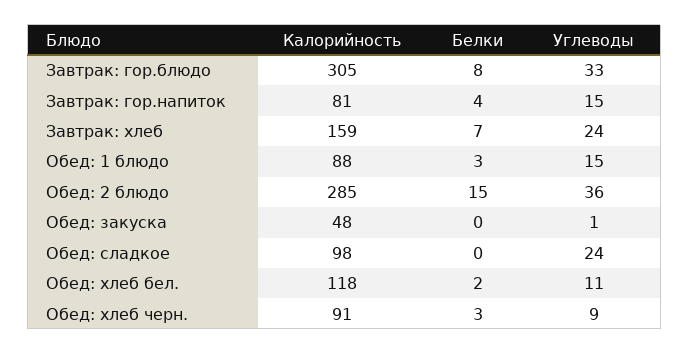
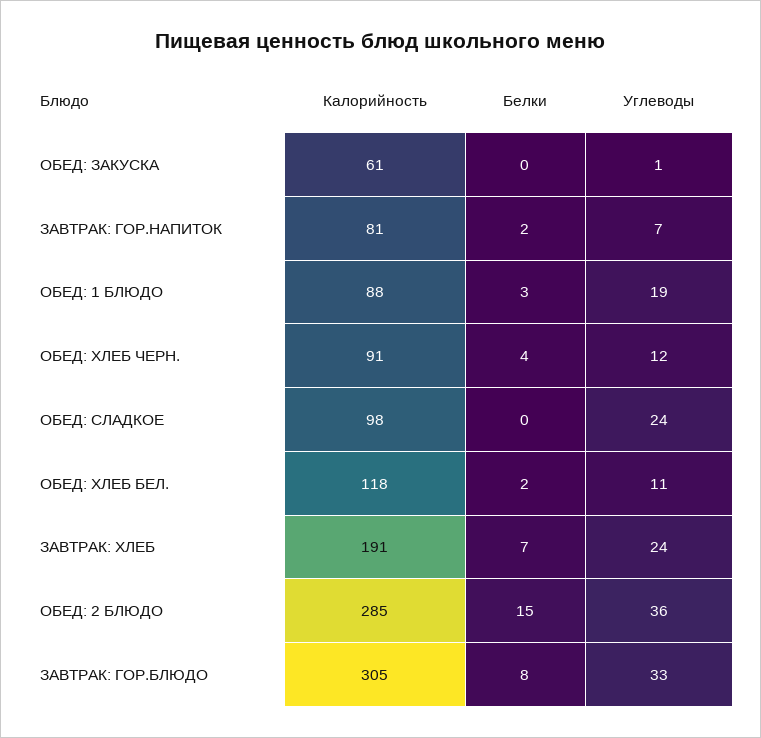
Белки, Завтрак: гор.напиток: 4 -> 2
Углеводы, Завтрак: гор.напиток: 15 -> 7
Калорийность, Завтрак: хлеб: 159 -> 191
Углеводы, Обед: 1 блюдо: 15 -> 19
Калорийность, Обед: закуска: 48 -> 61
Белки, Обед: хлеб черн.: 3 -> 4
Углеводы, Обед: хлеб черн.: 9 -> 12

